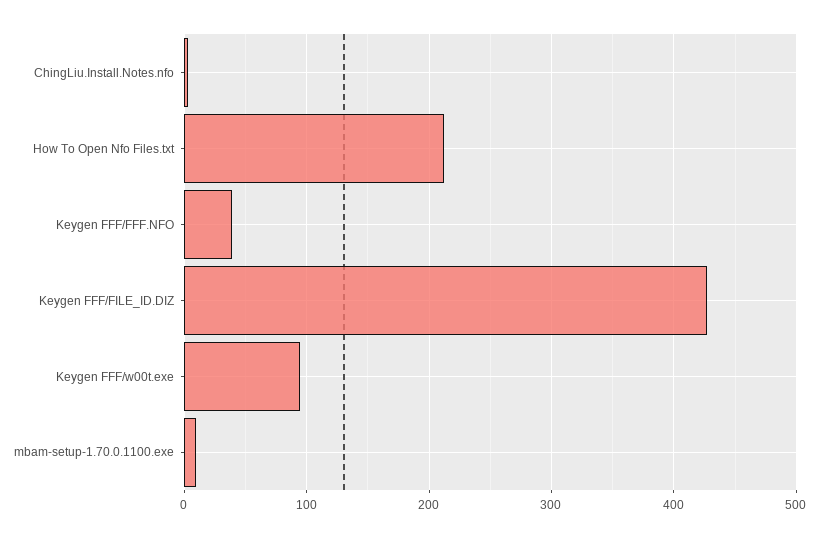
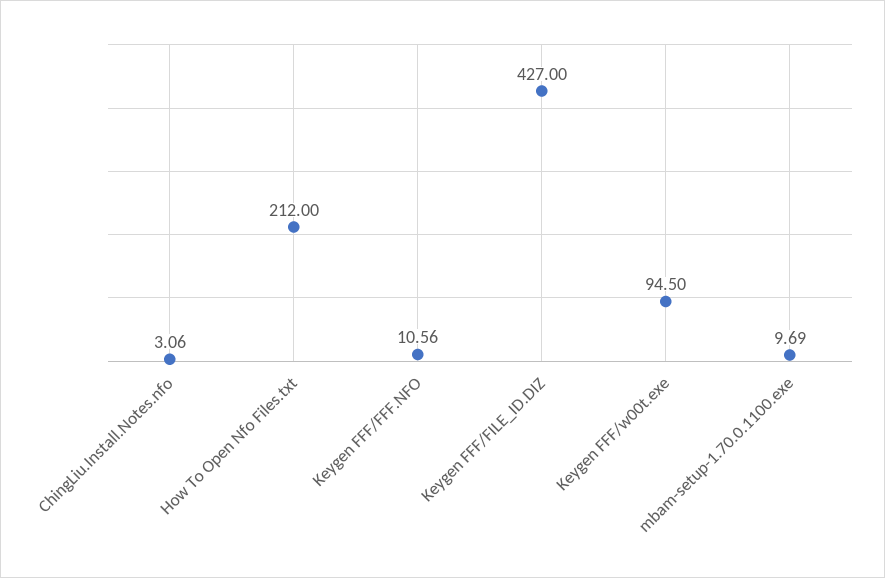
Keygen FFF/FFF.NFO: 40 -> 10.56

